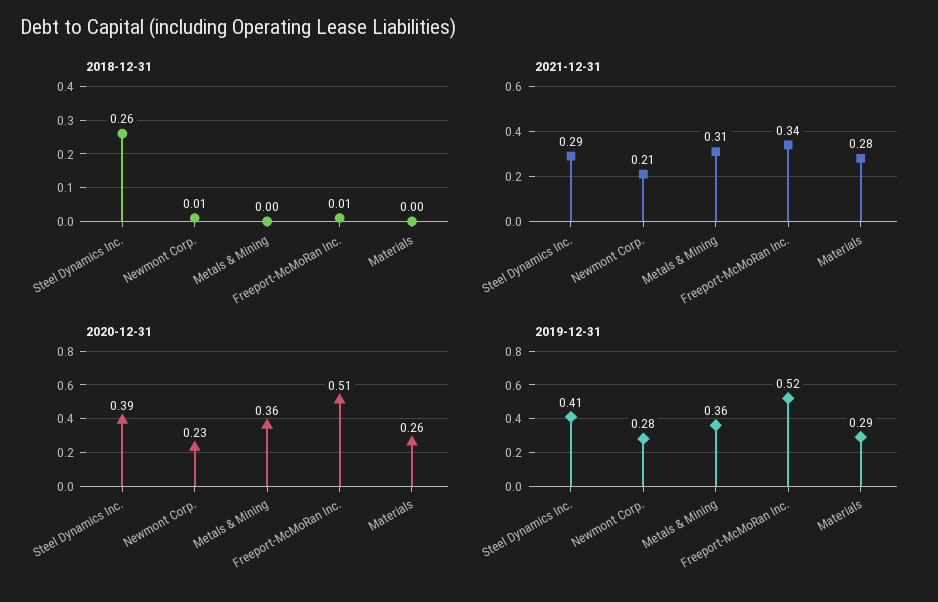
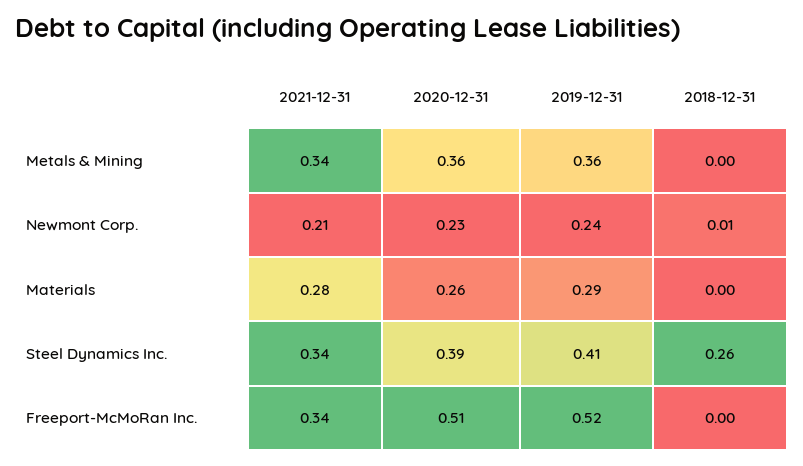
2018-12-31, Freeport-McMoRan Inc.: 0.01 -> 0
2021-12-31, Steel Dynamics Inc.: 0.29 -> 0.34
2021-12-31, Metals & Mining: 0.31 -> 0.34
2019-12-31, Newmont Corp.: 0.28 -> 0.24

